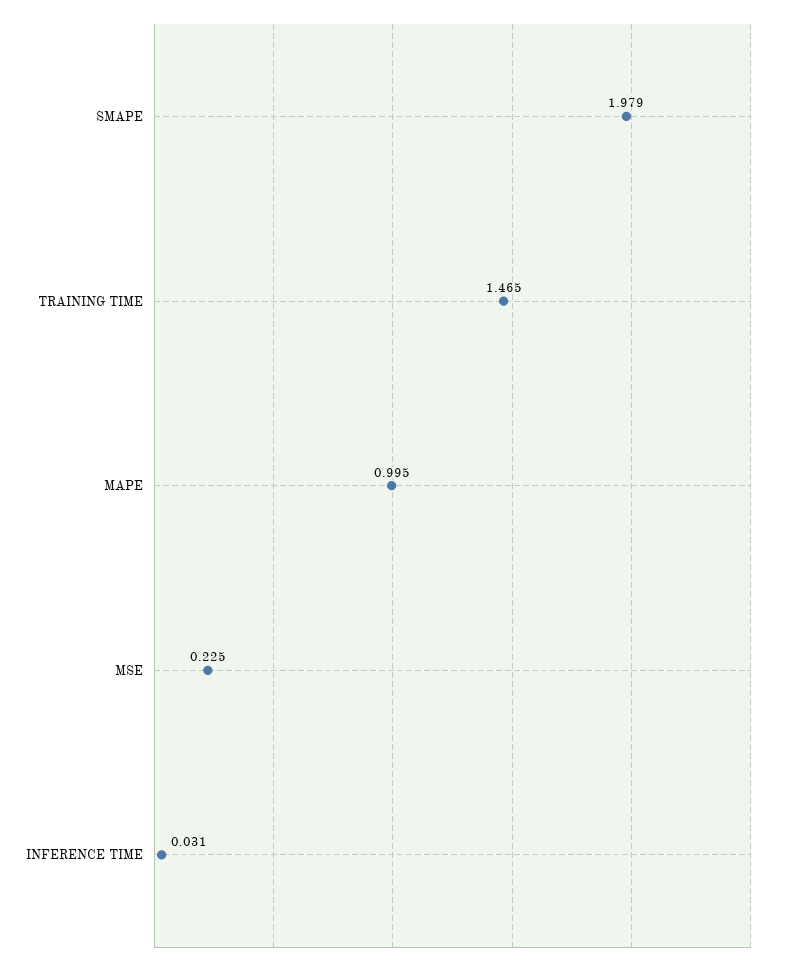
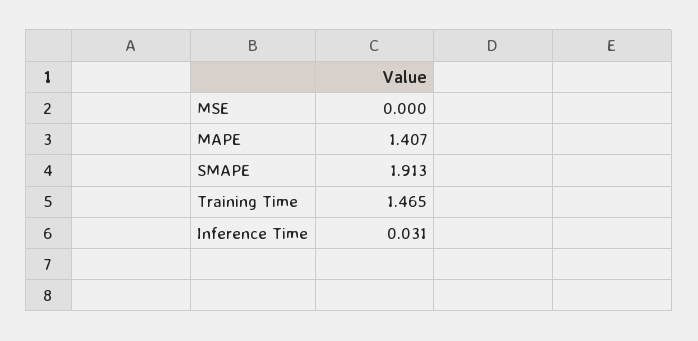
SMAPE: 1.979 -> 1.913
MAPE: 0.995 -> 1.407
MSE: 0.225 -> 0

